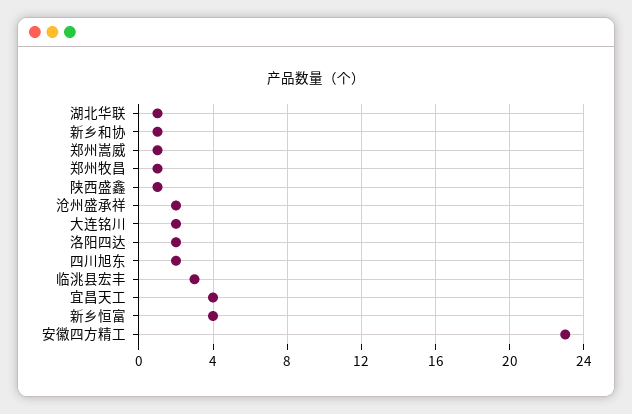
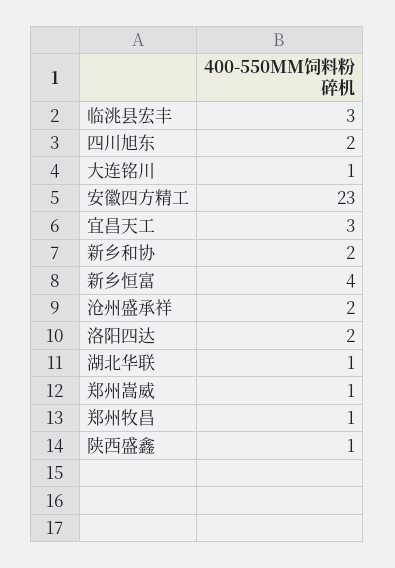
新乡和协: 1 -> 2
大连铭川: 2 -> 1
宜昌天工: 4 -> 3

